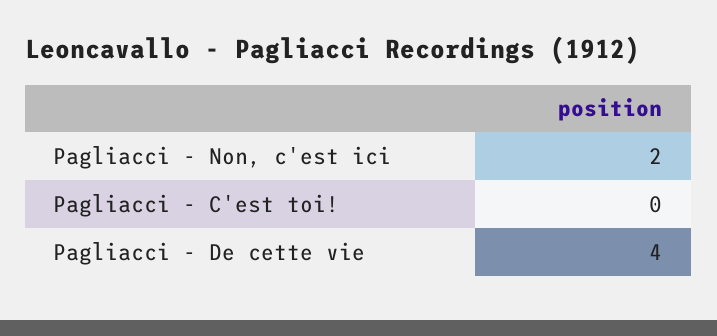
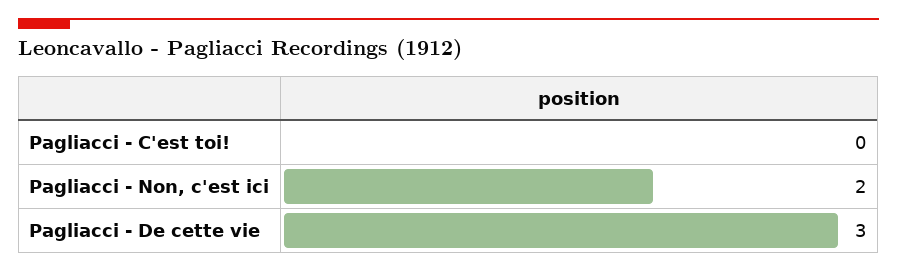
Pagliacci - De cette vie: 4 -> 3

